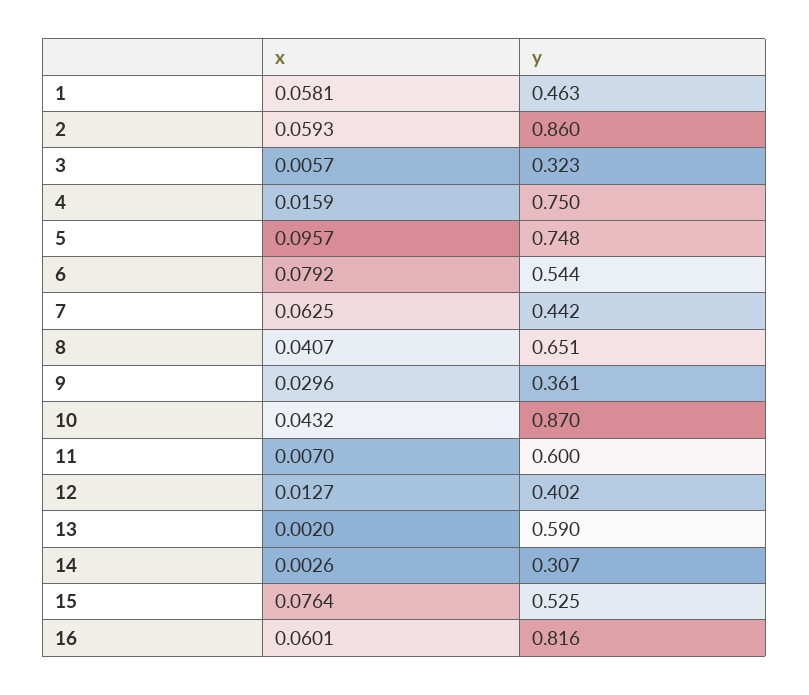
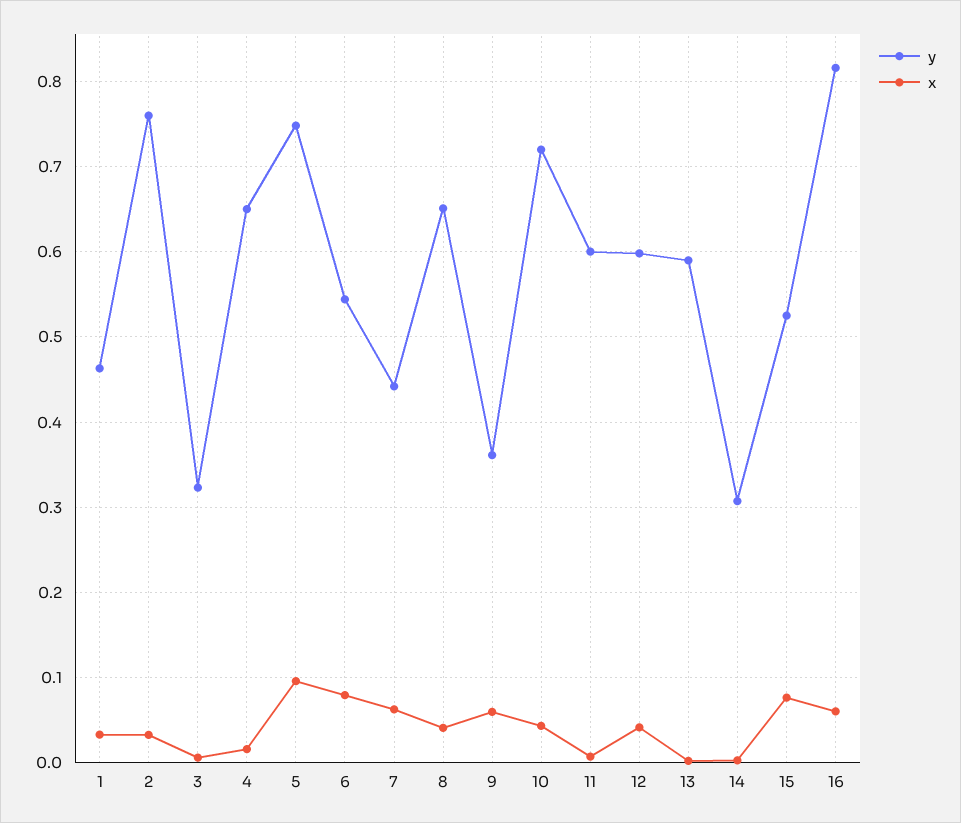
x, 1: 0.0581 -> 0.03
x, 2: 0.0593 -> 0.03
y, 2: 0.86 -> 0.76
y, 4: 0.75 -> 0.65
x, 9: 0.0296 -> 0.06
y, 10: 0.87 -> 0.72
x, 12: 0.0127 -> 0.04
y, 12: 0.402 -> 0.6

